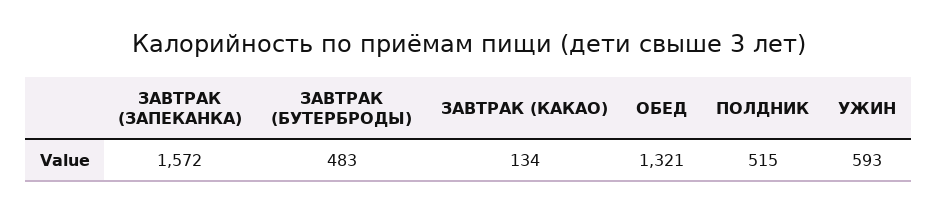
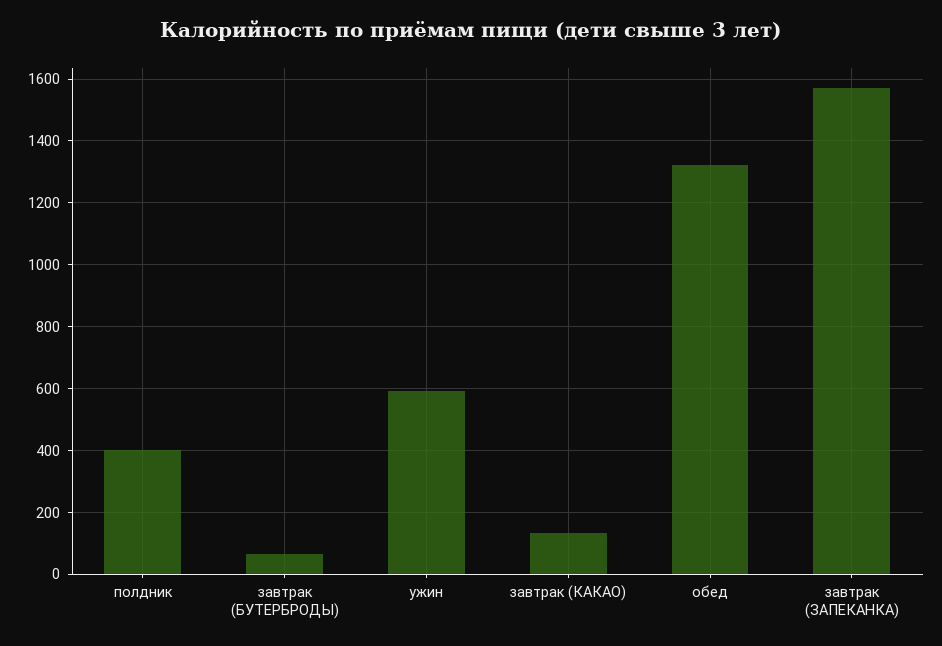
ЗАВТРАК (БУТЕРБРОДЫ): 483 -> 60
ПОЛДНИК: 515 -> 400

